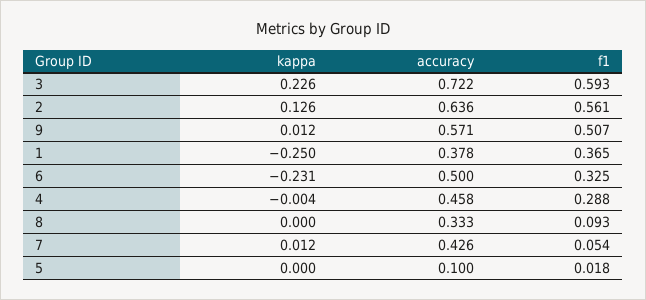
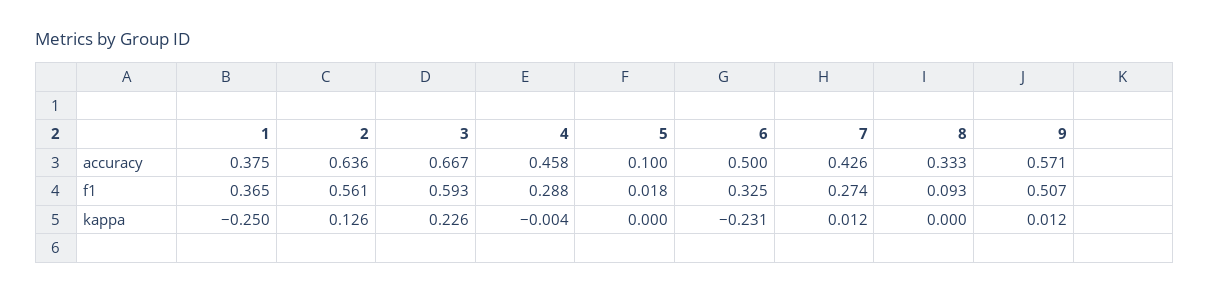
accuracy, 3: 0.722 -> 0.667
accuracy, 1: 0.378 -> 0.375
f1, 7: 0.054 -> 0.274

